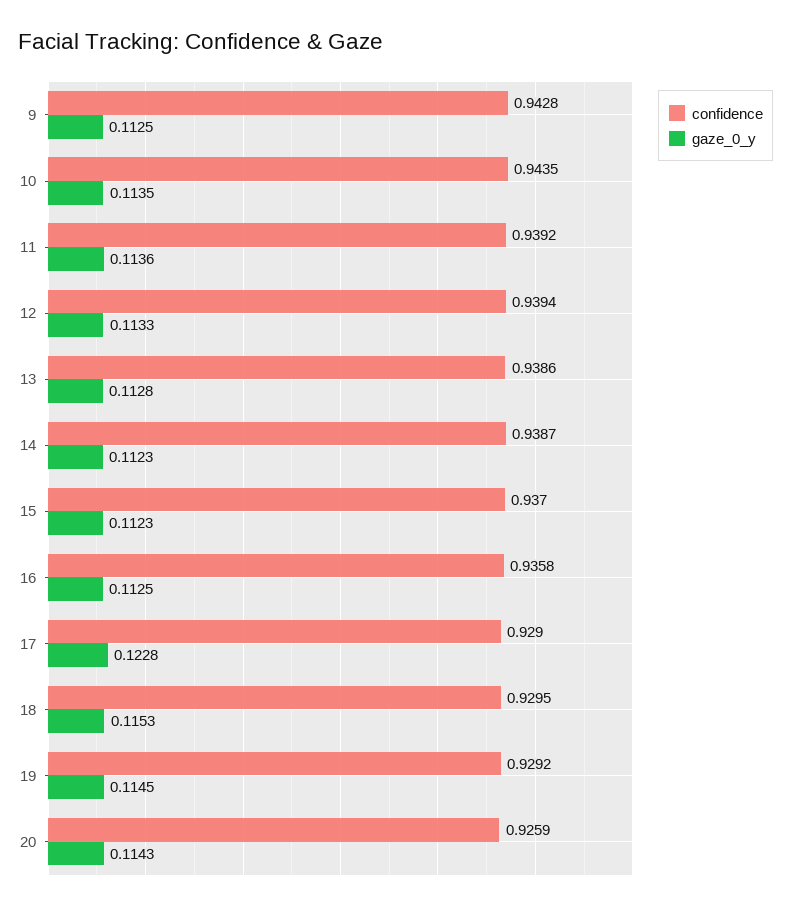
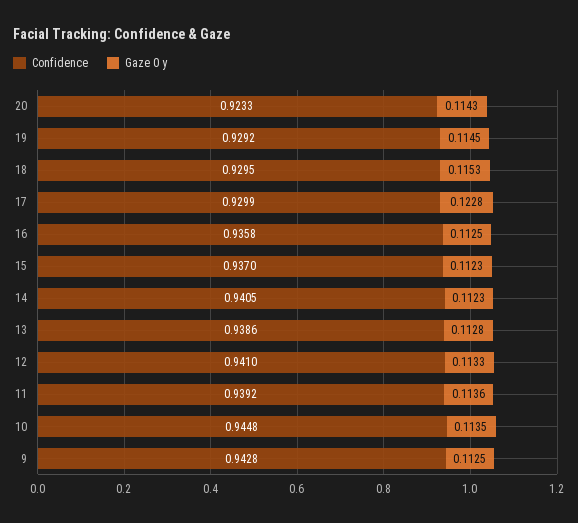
confidence, 10: 0.9435 -> 0.9448
confidence, 12: 0.9394 -> 0.941
confidence, 14: 0.9387 -> 0.9405
confidence, 17: 0.929 -> 0.9299
confidence, 20: 0.9259 -> 0.9233

